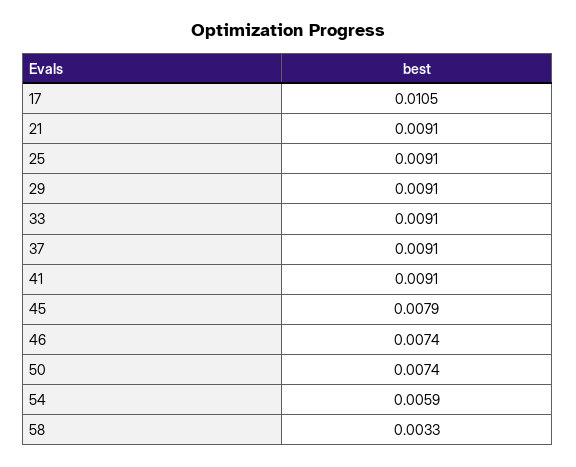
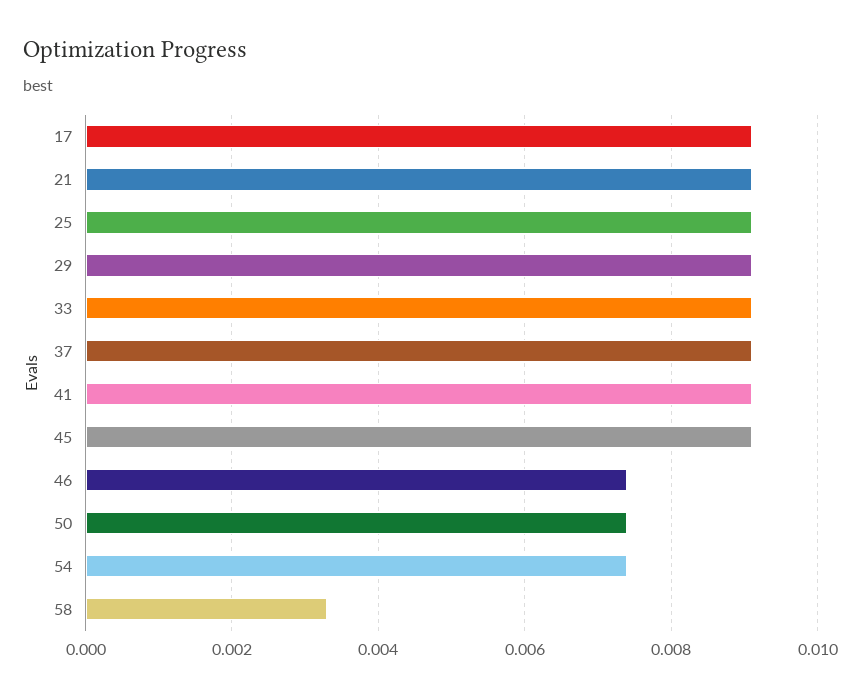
17: 0.0105 -> 0.009
45: 0.0079 -> 0.009
54: 0.0059 -> 0.0075

